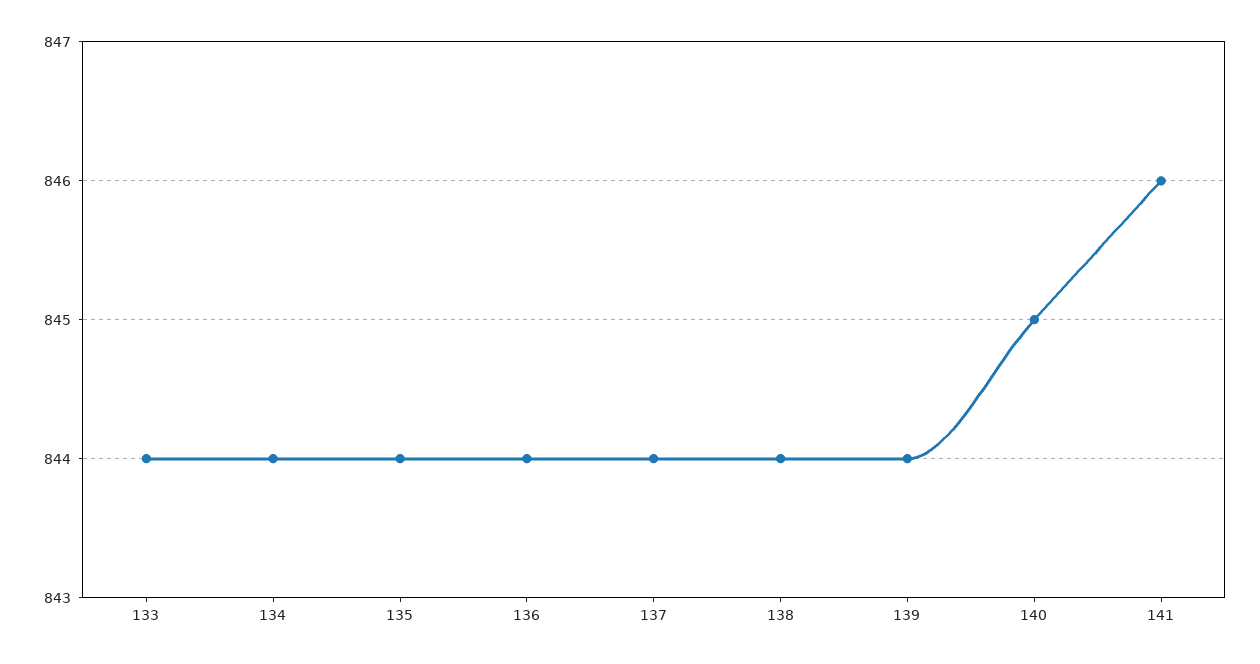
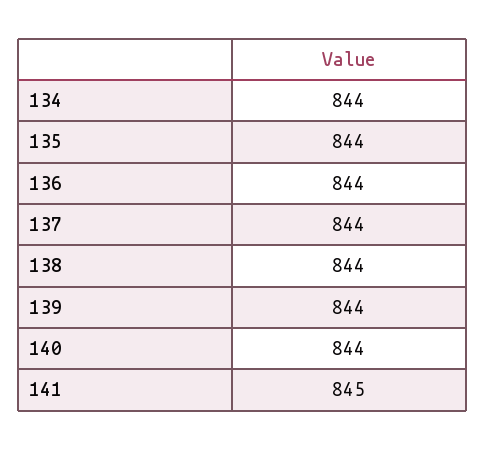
133: 844 -> none
140: 845 -> 844
141: 846 -> 845

